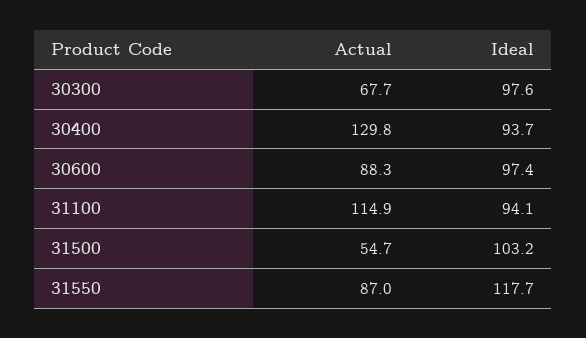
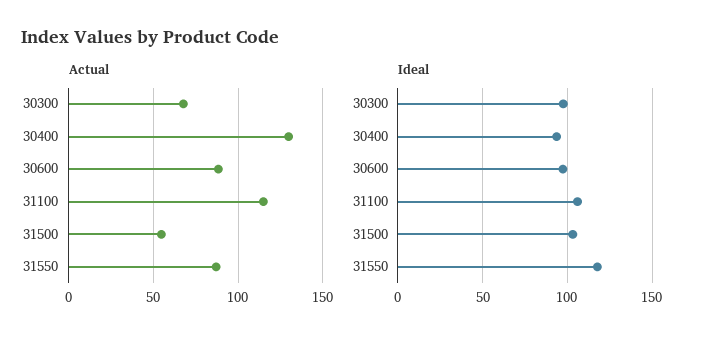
Ideal, 31100: 94.1 -> 105

